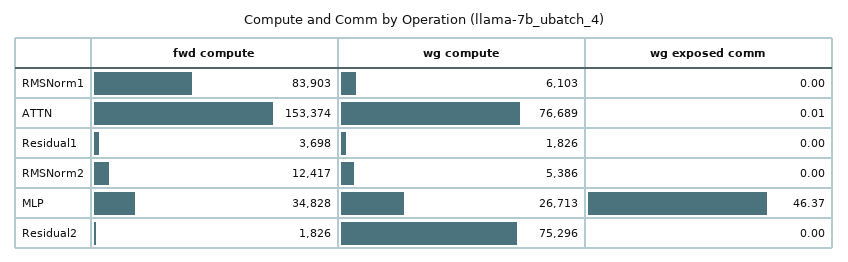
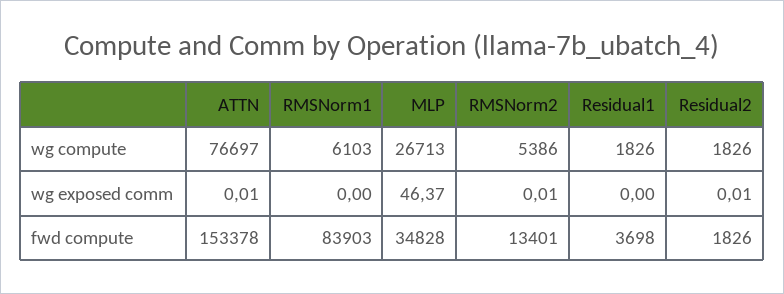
fwd compute, ATTN: 153374 -> 153378
wg compute, ATTN: 76689 -> 76697
fwd compute, RMSNorm2: 12417 -> 13401
wg exposed comm, RMSNorm2: 0 -> 0.01
wg compute, Residual2: 75296 -> 1826
wg exposed comm, Residual2: 0 -> 0.01

